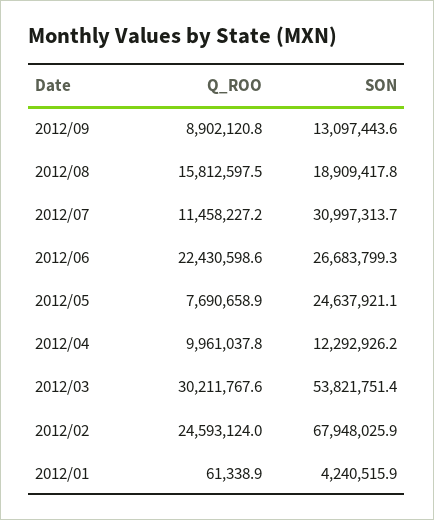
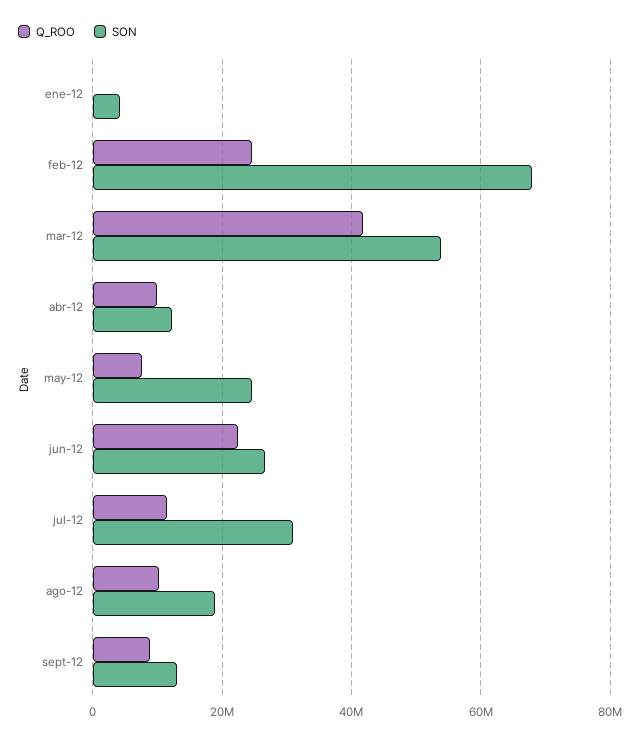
Q_ROO, 2012/08: 15812597.5 -> 10000000
Q_ROO, 2012/03: 30211767.6 -> 42000000

